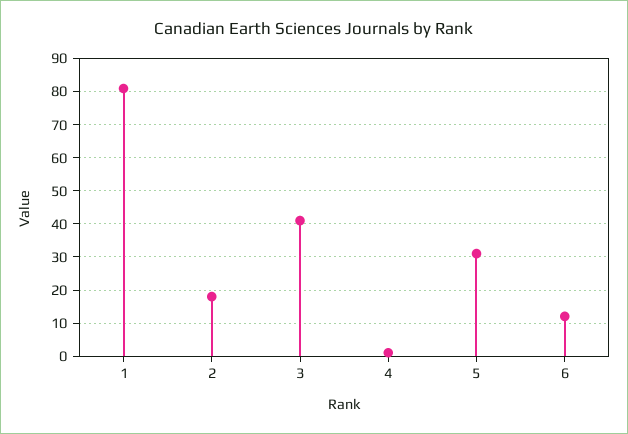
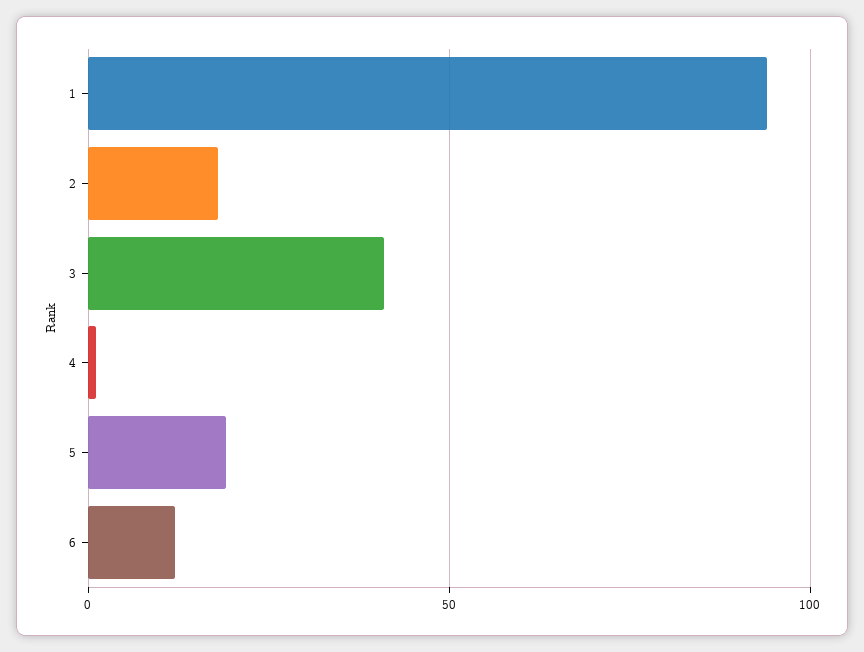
1: 80 -> 95
5: 30 -> 20

